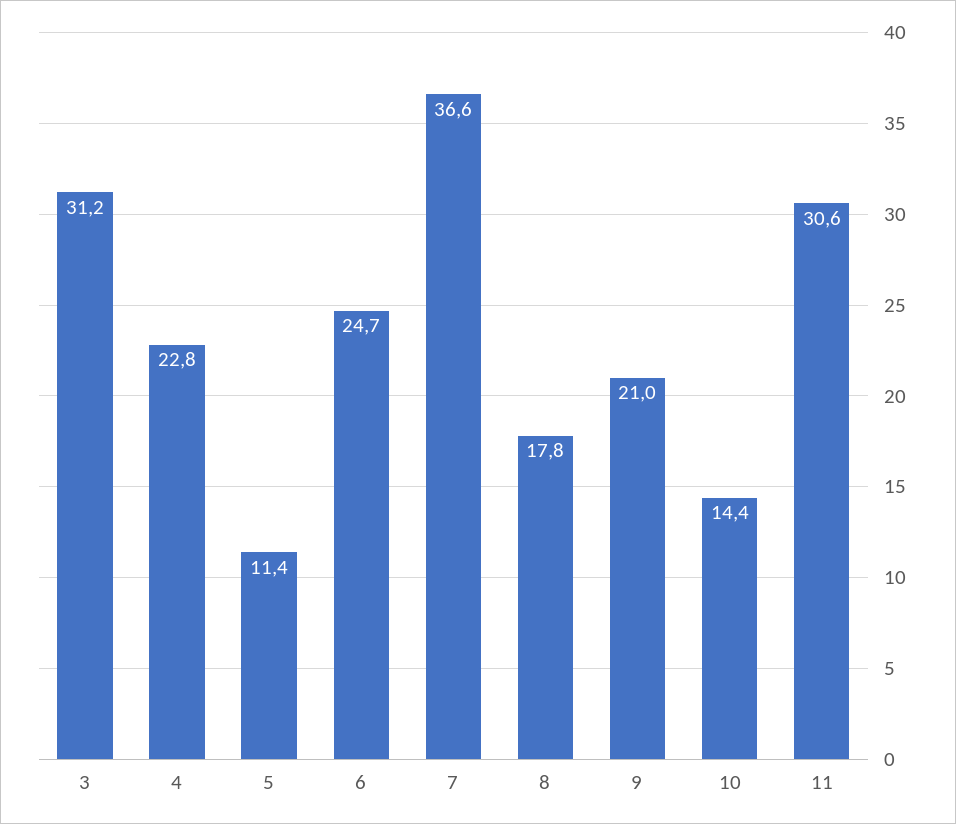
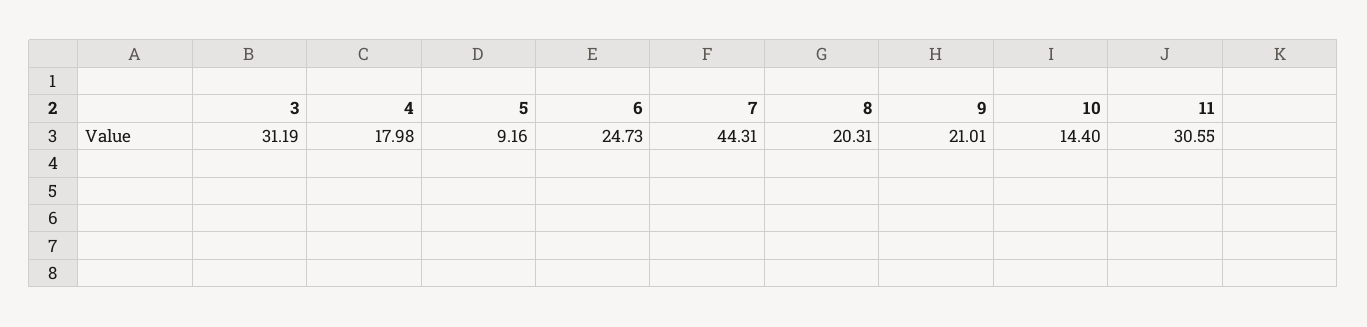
4: 22.8 -> 17.98
5: 11.4 -> 9.16
7: 36.6 -> 44.31
8: 17.8 -> 20.31

